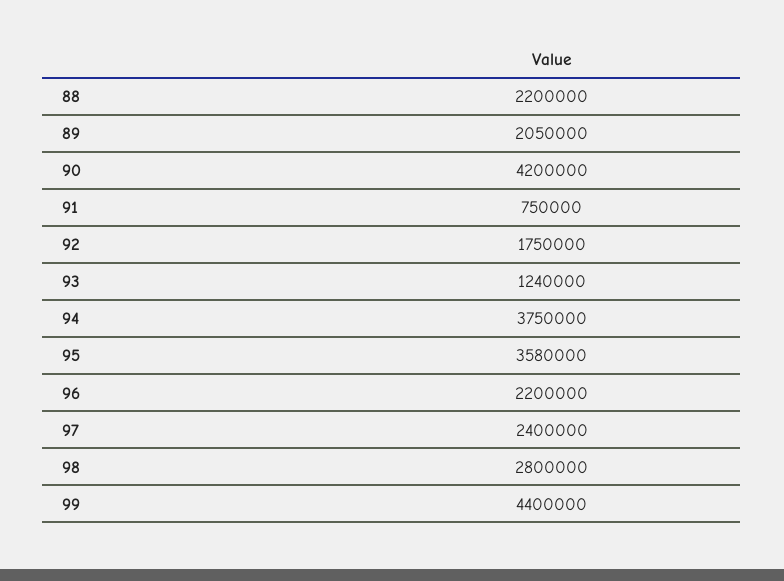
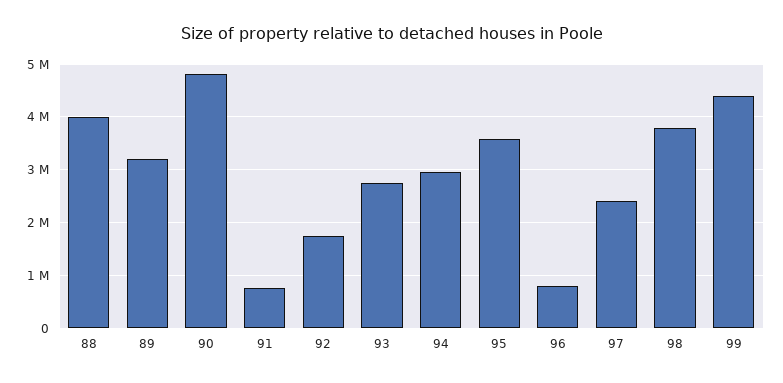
88: 2200000 -> 4000000
89: 2050000 -> 3200000
90: 4200000 -> 4800000
93: 1240000 -> 2800000
94: 3750000 -> 3000000
96: 2200000 -> 800000
98: 2800000 -> 3800000

